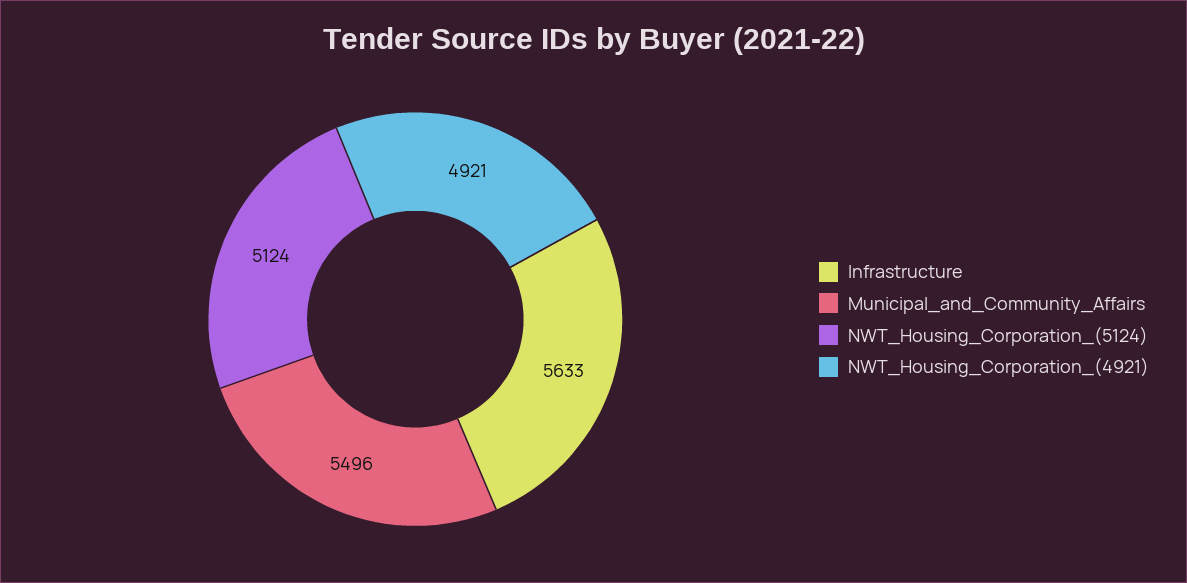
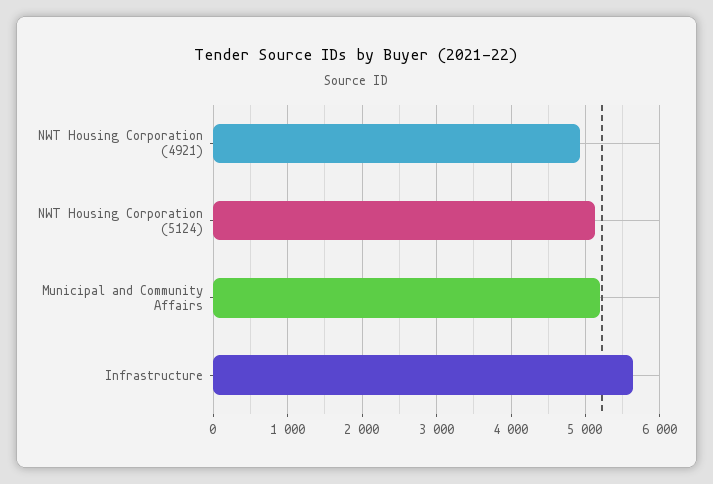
Municipal_and_Community_Affairs: 5496 -> 5200

